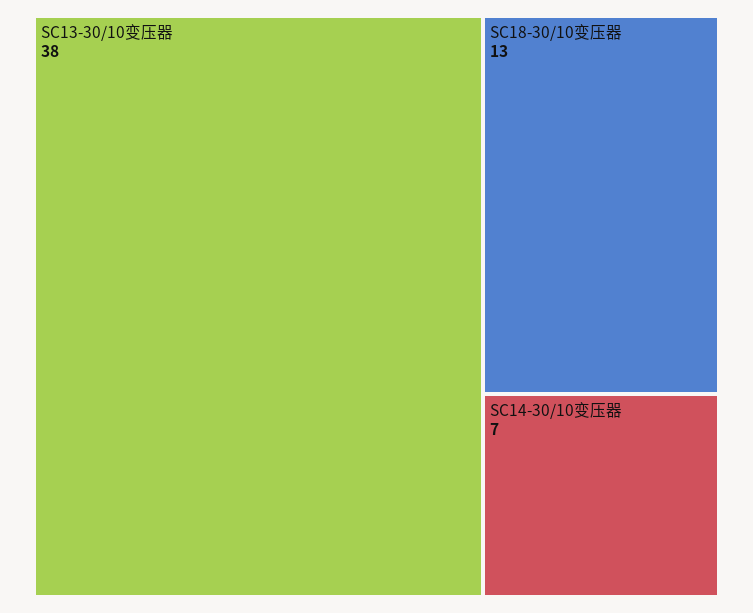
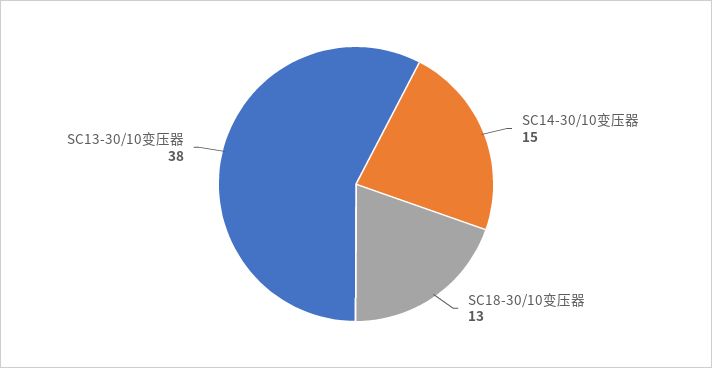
SC14-30/10变压器: 7 -> 15

